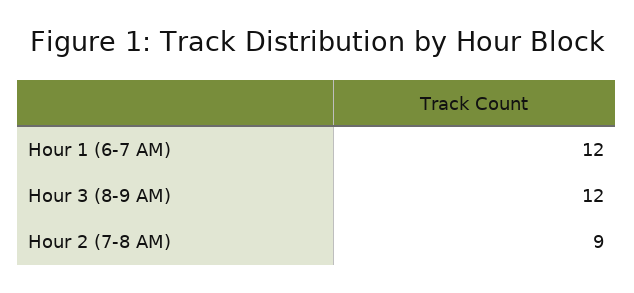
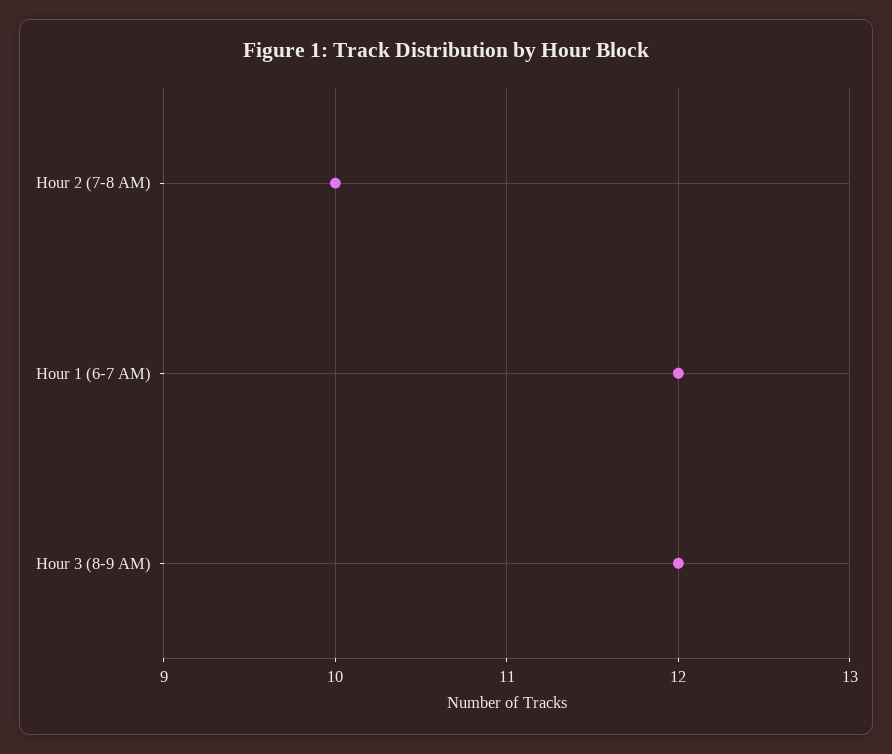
Hour 2 (7-8 AM): 9 -> 10

